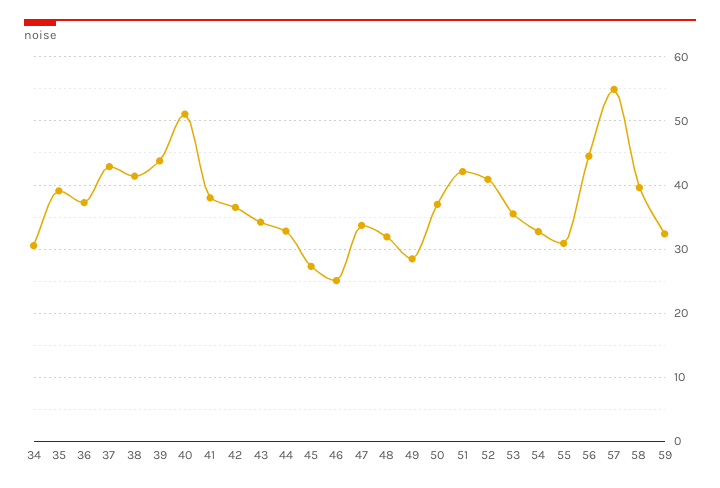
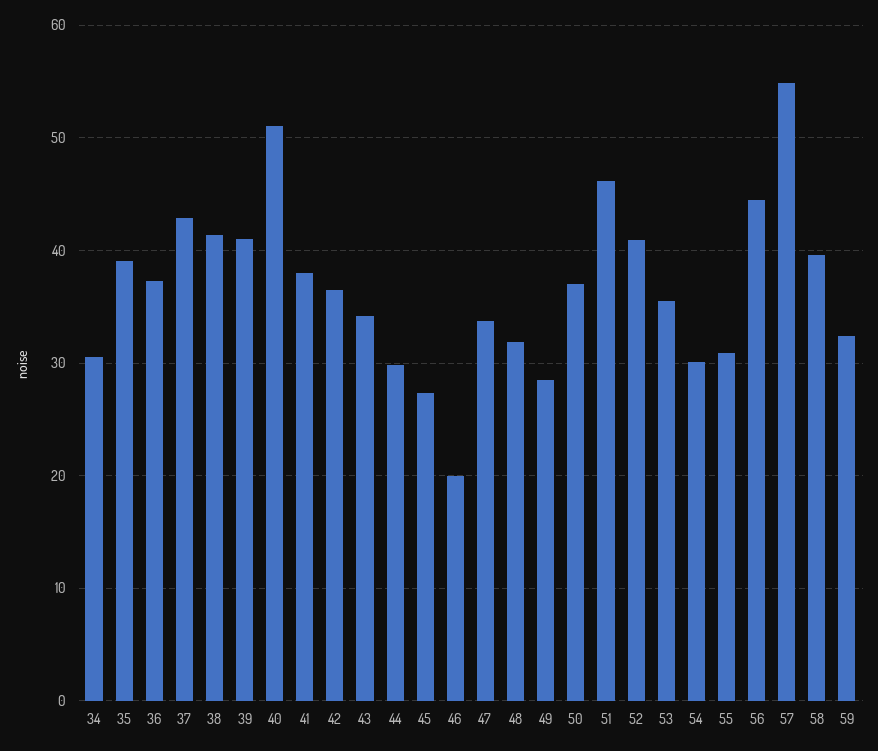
39: 44 -> 41
44: 33 -> 30
46: 25 -> 20
51: 42 -> 46
54: 33 -> 30

